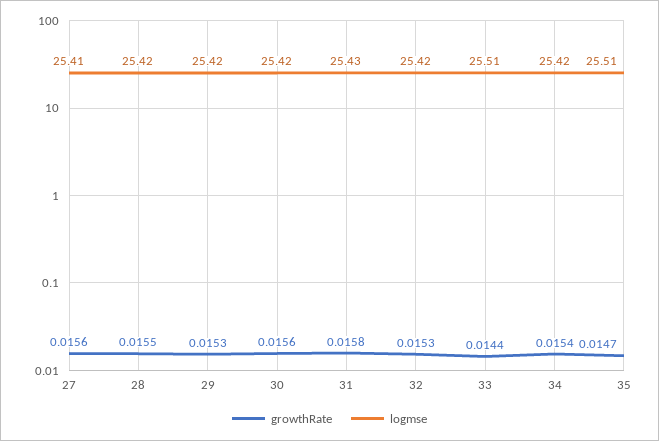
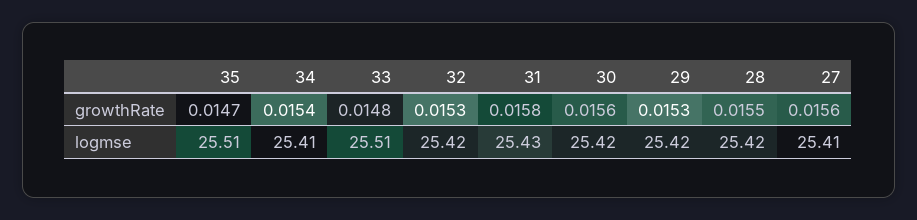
growthRate, 33: 0.0144 -> 0.0148
logmse, 34: 25.42 -> 25.41

